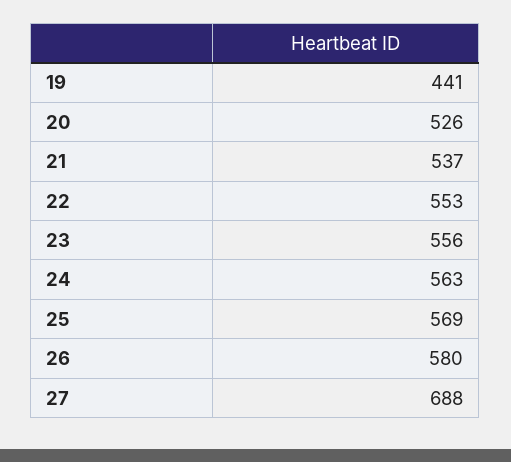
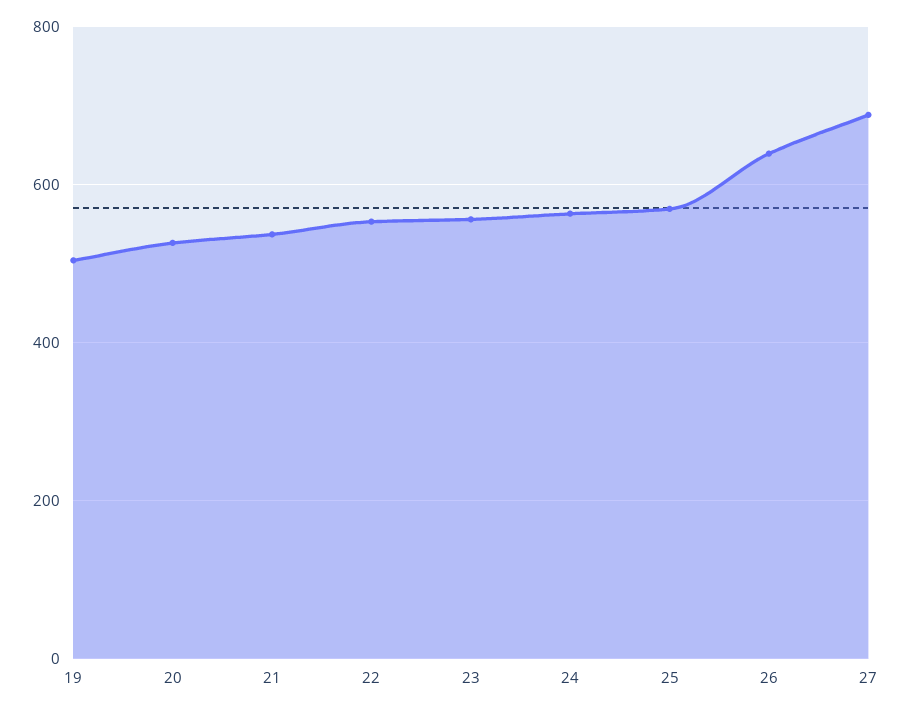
19: 441 -> 500
26: 580 -> 640

